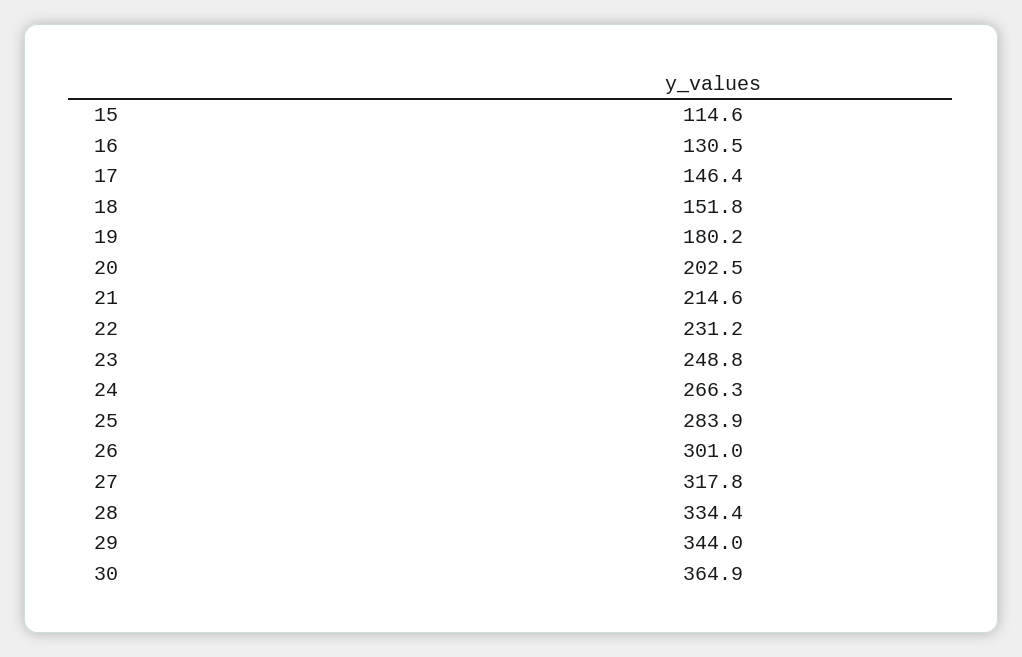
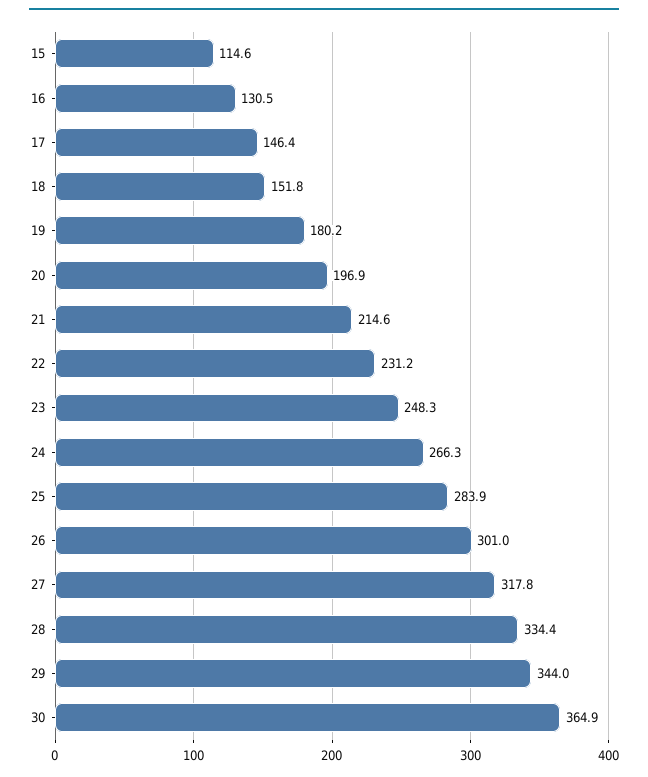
20: 202.5 -> 196.9
23: 248.8 -> 248.3

